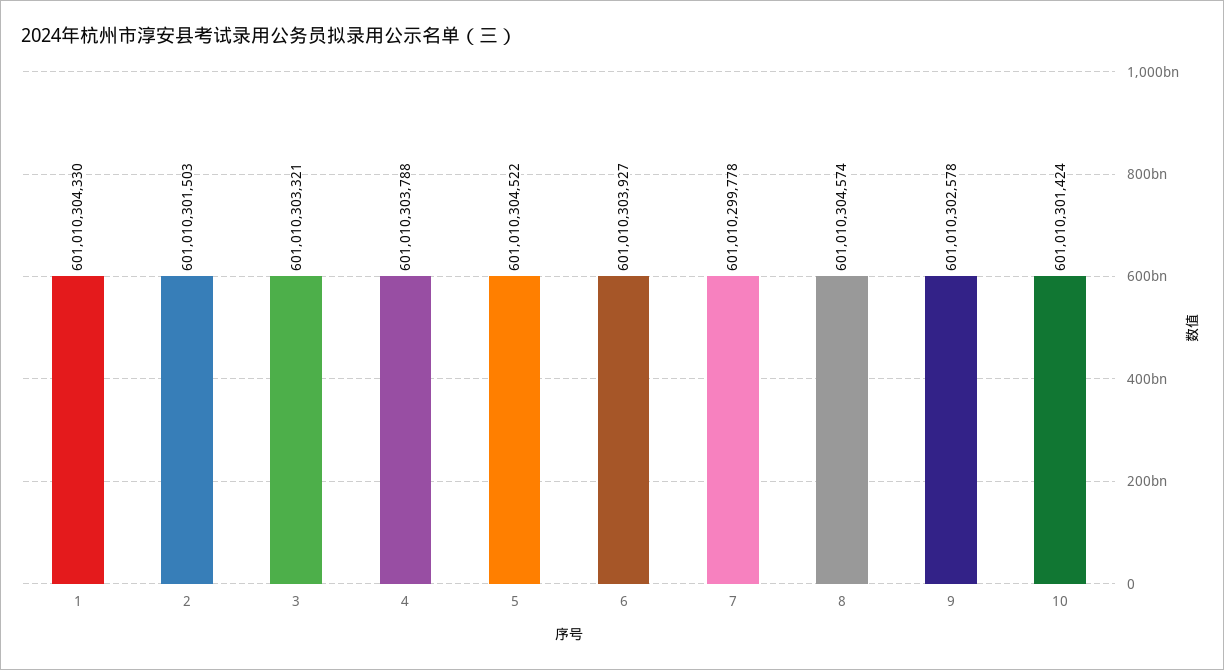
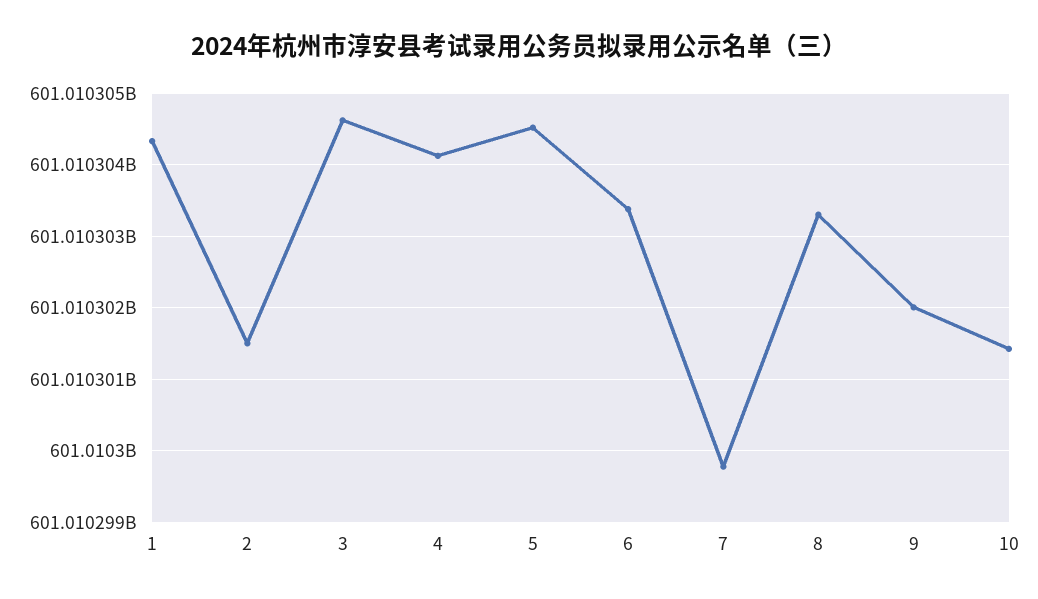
3: 601010303321 -> 601010304600
4: 601010303788 -> 601010304100
6: 601010303927 -> 601010303400
8: 601010304574 -> 601010303300
9: 601010302578 -> 601010302000

